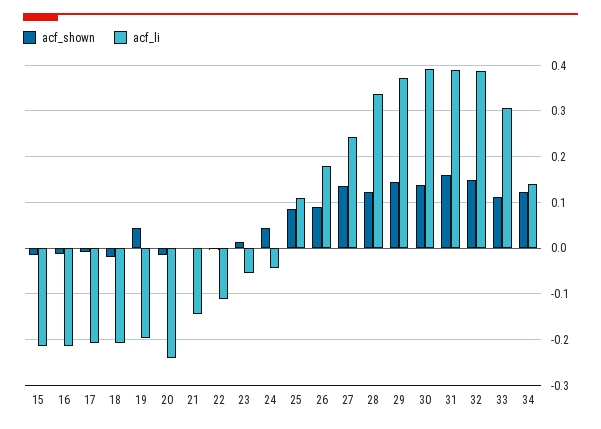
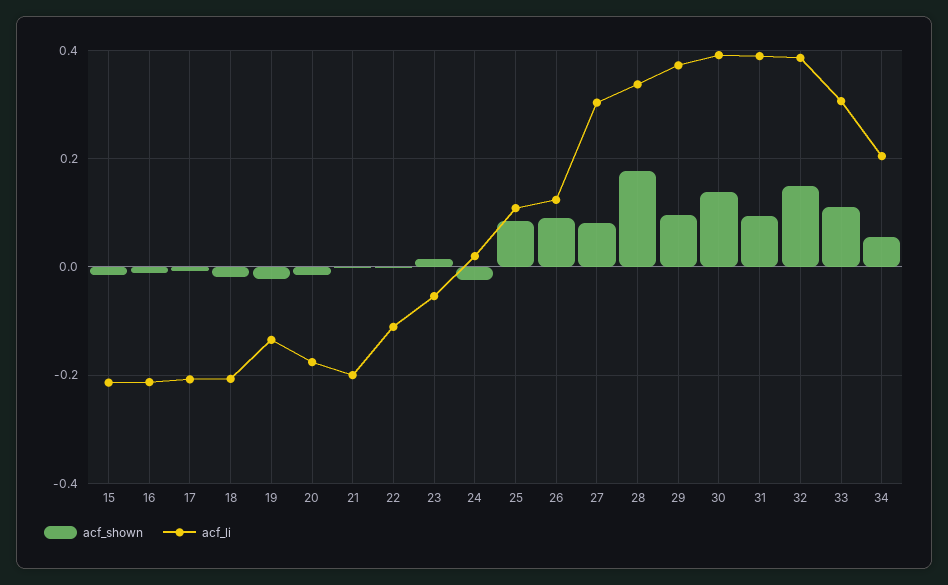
acf_shown, 19: 0.04 -> -0.02
acf_li, 19: -0.2 -> -0.14
acf_li, 20: -0.24 -> -0.18
acf_li, 21: -0.14 -> -0.2
acf_shown, 24: 0.04 -> -0.02
acf_li, 24: -0.04 -> 0.02
acf_li, 26: 0.18 -> 0.12
acf_shown, 27: 0.14 -> 0.08
acf_li, 27: 0.24 -> 0.3
acf_shown, 28: 0.12 -> 0.18
acf_shown, 29: 0.14 -> 0.1
acf_shown, 31: 0.16 -> 0.1
acf_shown, 34: 0.12 -> 0.06
acf_li, 34: 0.14 -> 0.2

